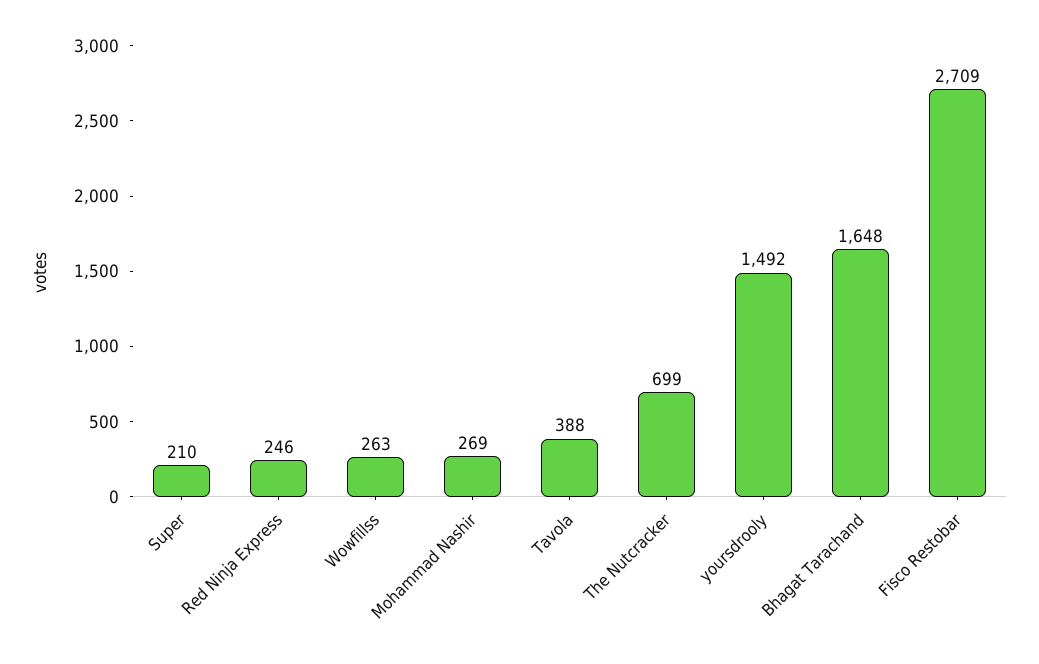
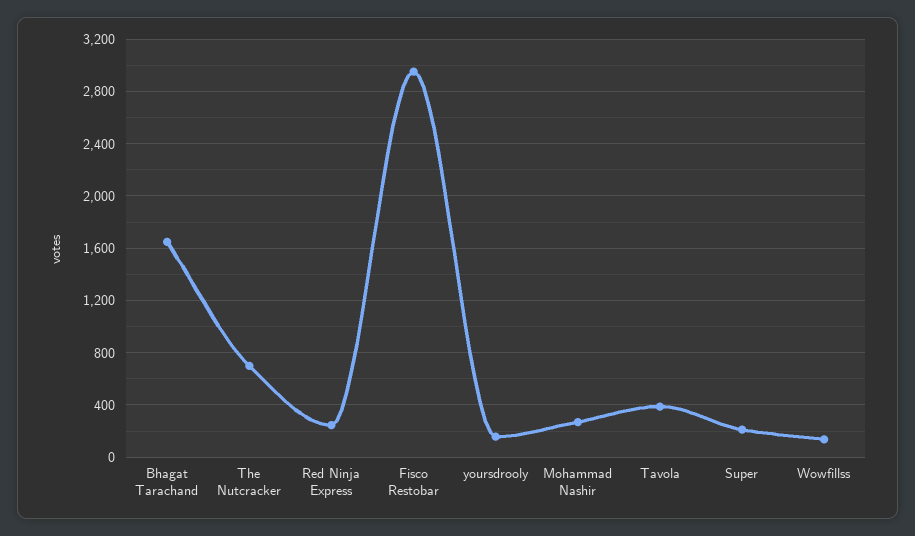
Wowfillss: 263 -> 150
yoursdrooly: 1492 -> 150
Fisco Restobar: 2709 -> 2950

